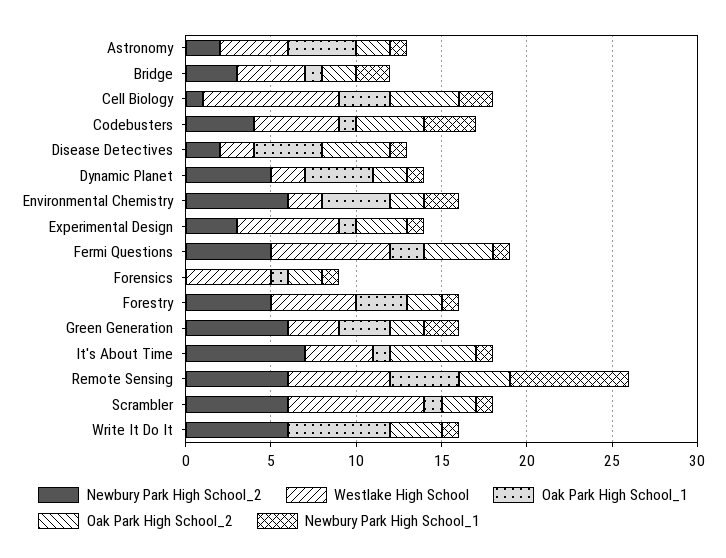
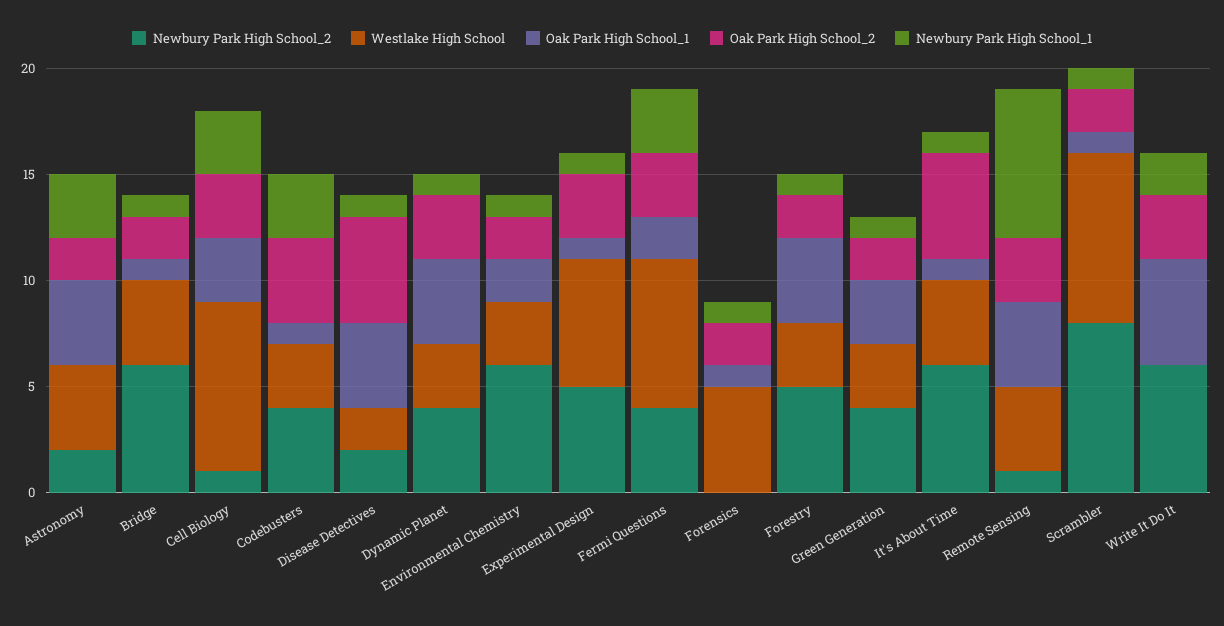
Newbury Park High School_1, Astronomy: 1 -> 3
Newbury Park High School_2, Bridge: 3 -> 6
Newbury Park High School_1, Bridge: 2 -> 1
Oak Park High School_2, Cell Biology: 4 -> 3
Newbury Park High School_1, Cell Biology: 2 -> 3
Westlake High School, Codebusters: 5 -> 3
Oak Park High School_2, Disease Detectives: 4 -> 5
Newbury Park High School_2, Dynamic Planet: 5 -> 4
Westlake High School, Dynamic Planet: 2 -> 3
Oak Park High School_2, Dynamic Planet: 2 -> 3
Westlake High School, Environmental Chemistry: 2 -> 3
Oak Park High School_1, Environmental Chemistry: 4 -> 2
Newbury Park High School_1, Environmental Chemistry: 2 -> 1
Newbury Park High School_2, Experimental Design: 3 -> 5
Newbury Park High School_2, Fermi Questions: 5 -> 4
Oak Park High School_2, Fermi Questions: 4 -> 3
Newbury Park High School_1, Fermi Questions: 1 -> 3
Westlake High School, Forestry: 5 -> 3
Oak Park High School_1, Forestry: 3 -> 4
Newbury Park High School_2, Green Generation: 6 -> 4
Newbury Park High School_1, Green Generation: 2 -> 1
Newbury Park High School_2, It's About Time: 7 -> 6
Newbury Park High School_2, Remote Sensing: 6 -> 1
Westlake High School, Remote Sensing: 6 -> 4
Newbury Park High School_2, Scrambler: 6 -> 8
Oak Park High School_1, Write It Do It: 6 -> 5
Newbury Park High School_1, Write It Do It: 1 -> 2

